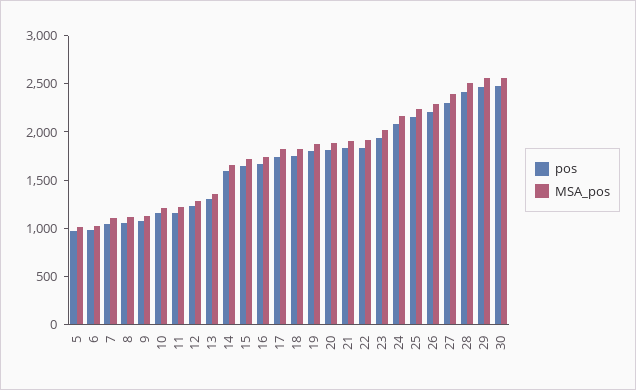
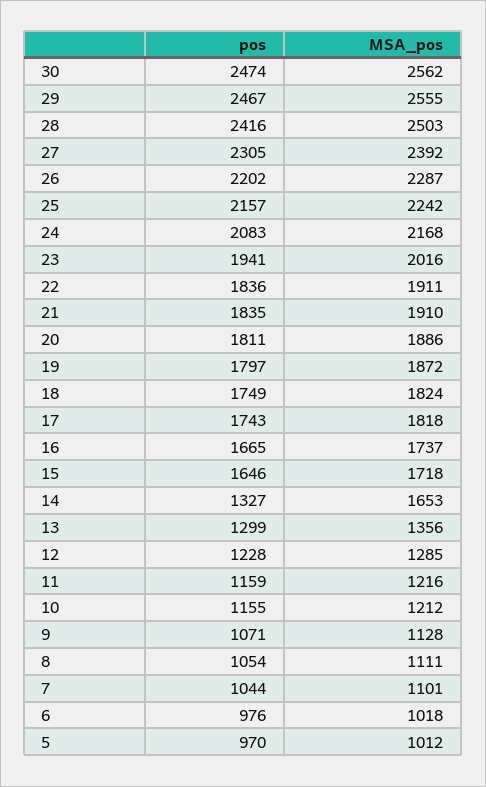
pos, 14: 1600 -> 1327

